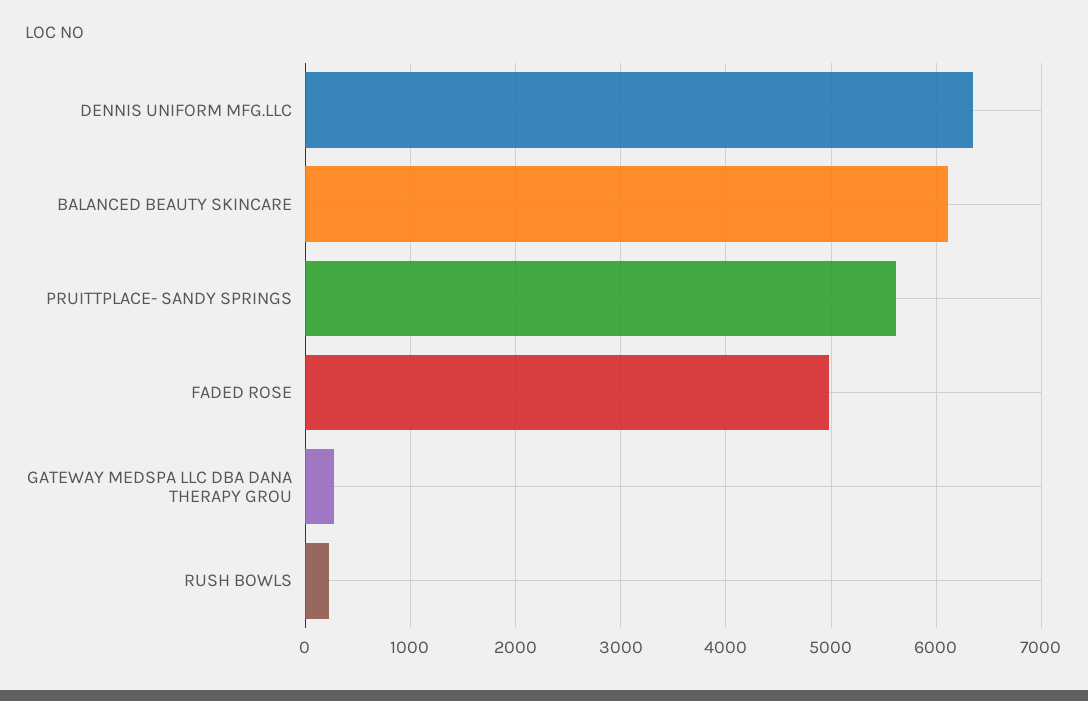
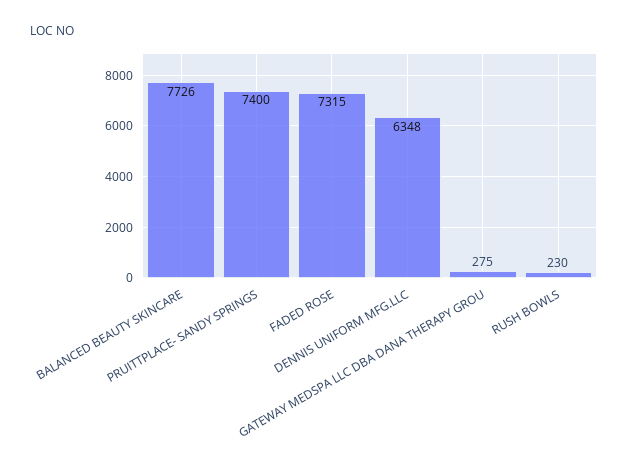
BALANCED BEAUTY SKINCARE: 6100 -> 7726
PRUITTPLACE- SANDY SPRINGS: 5600 -> 7400
FADED ROSE: 5000 -> 7315

